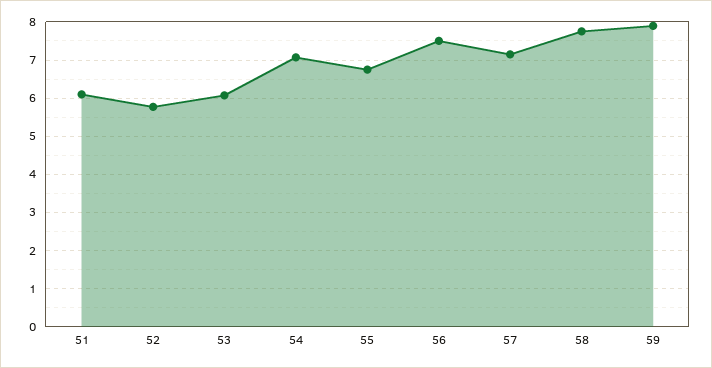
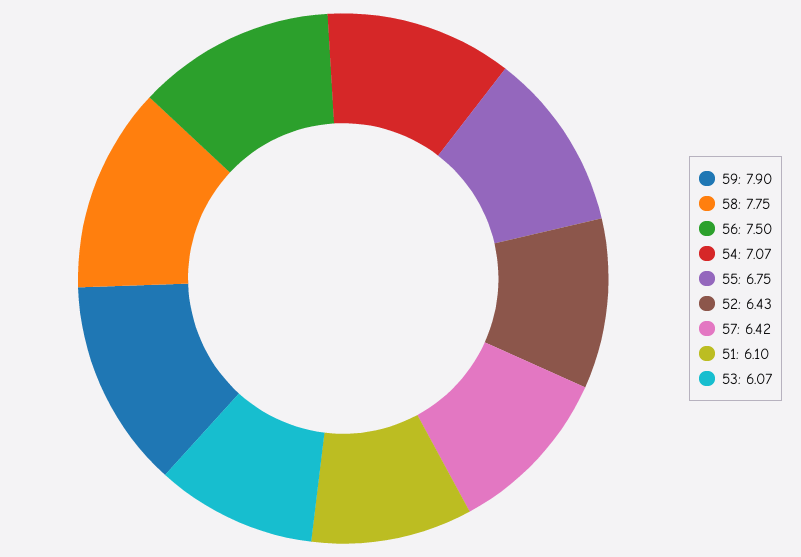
52: 5.8 -> 6.43
57: 7.2 -> 6.42

